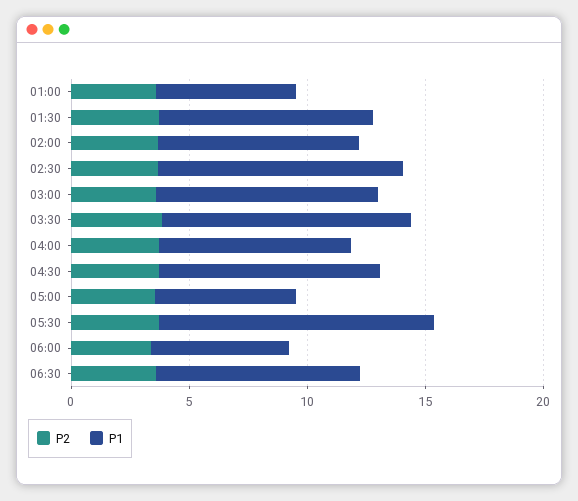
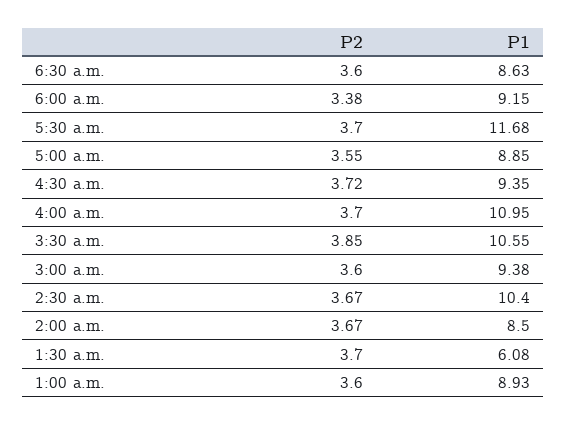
P1, 01:00: 6 -> 8.93
P1, 01:30: 9 -> 6.08
P1, 04:00: 8 -> 10.95
P1, 05:00: 6 -> 8.85
P1, 06:00: 6 -> 9.15

